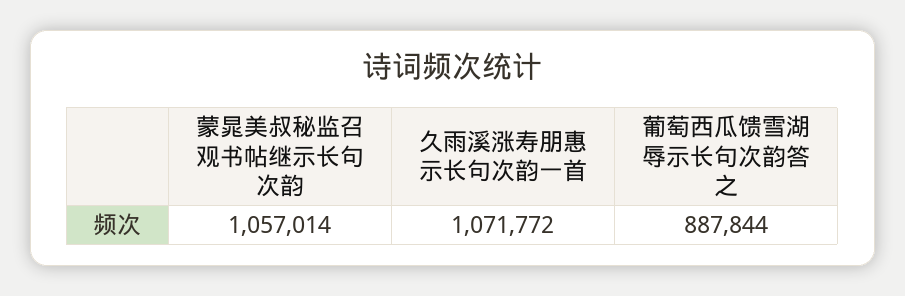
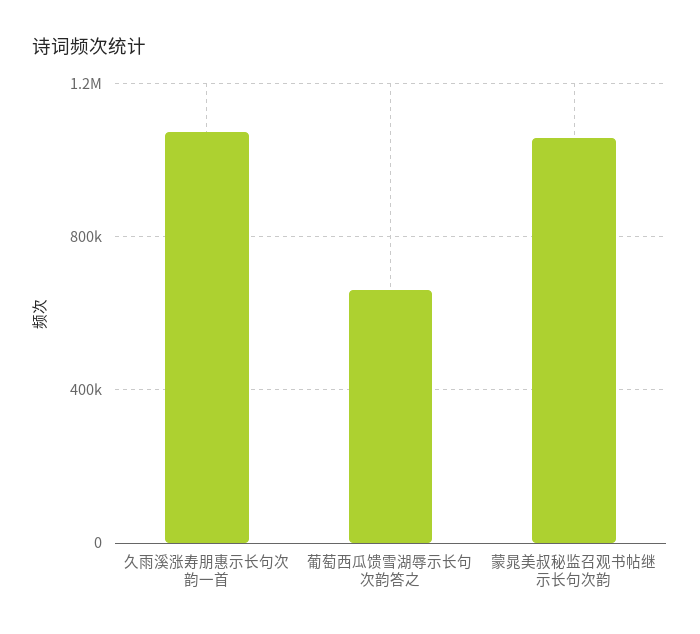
葡萄西瓜馈雪湖辱示长句次韵答之: 887844 -> 650000

